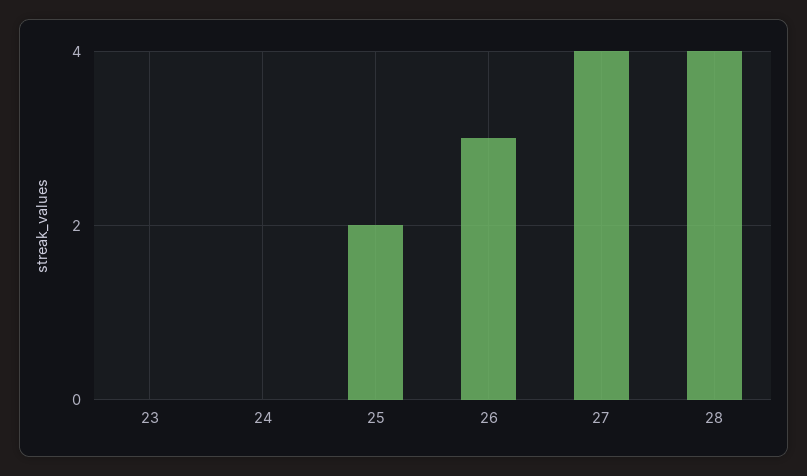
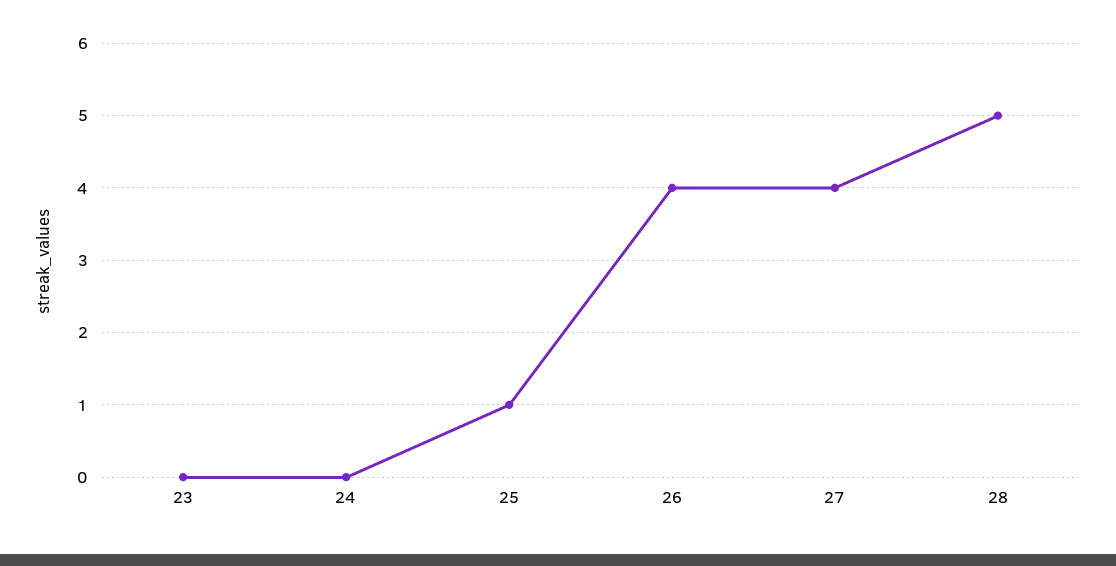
25: 2 -> 1
26: 3 -> 4
28: 4 -> 5

